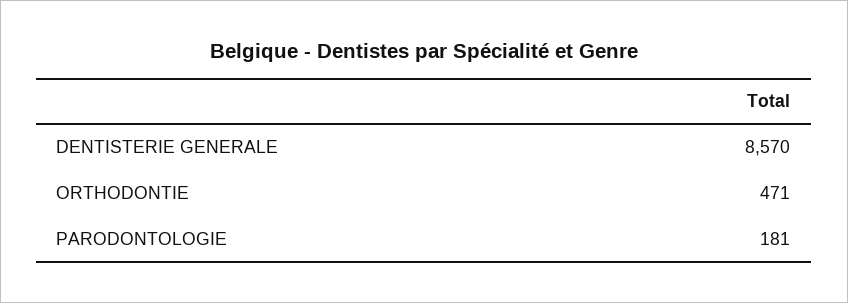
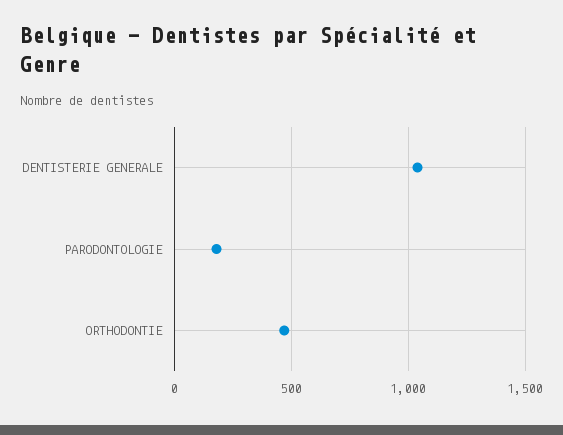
DENTISTERIE GENERALE: 8570 -> 1050

